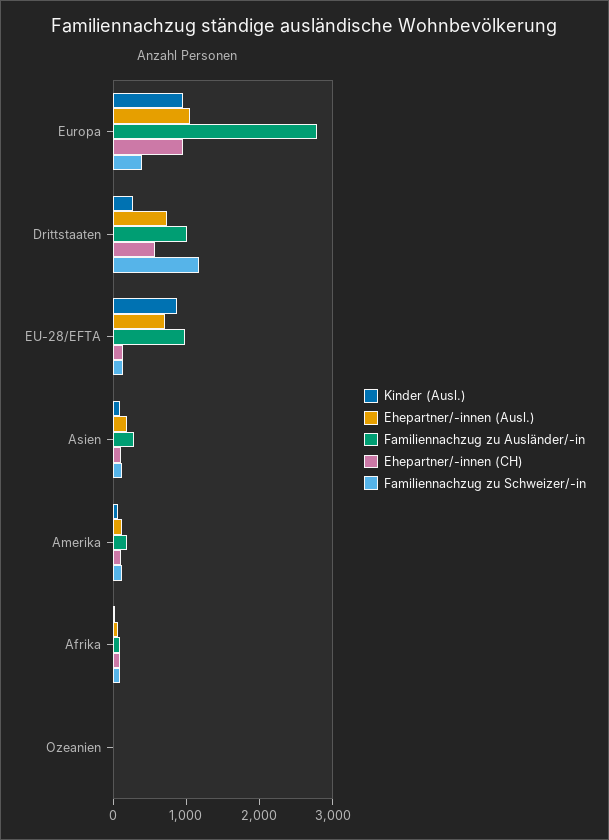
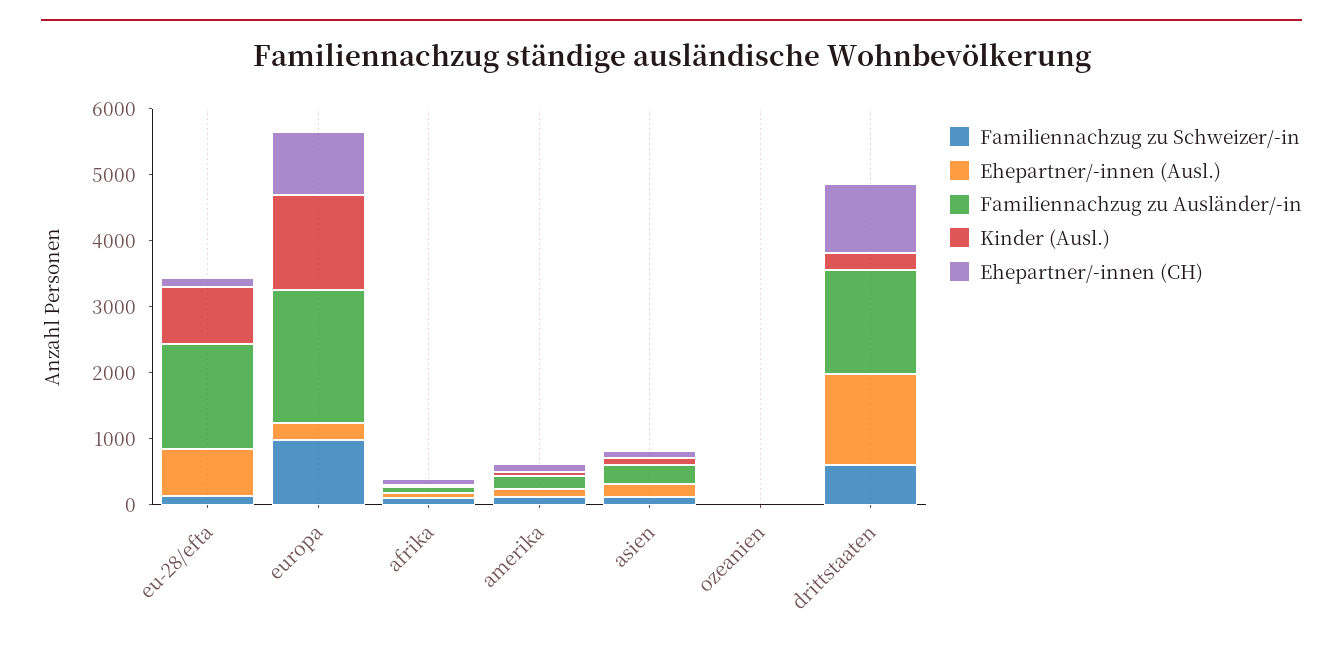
Kinder (Ausl.), Europa: 1000 -> 1400
Ehepartner/-innen (Ausl.), Europa: 1000 -> 200
Familiennachzug zu Ausländer/-in, Europa: 2800 -> 2000
Familiennachzug zu Schweizer/-in, Europa: 400 -> 1000
Ehepartner/-innen (Ausl.), Drittstaaten: 800 -> 1400
Familiennachzug zu Ausländer/-in, Drittstaaten: 1000 -> 1600
Ehepartner/-innen (CH), Drittstaaten: 600 -> 1000
Familiennachzug zu Schweizer/-in, Drittstaaten: 1200 -> 600
Familiennachzug zu Ausländer/-in, EU-28/EFTA: 1000 -> 1600

